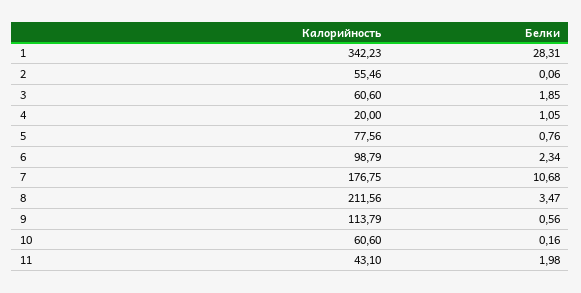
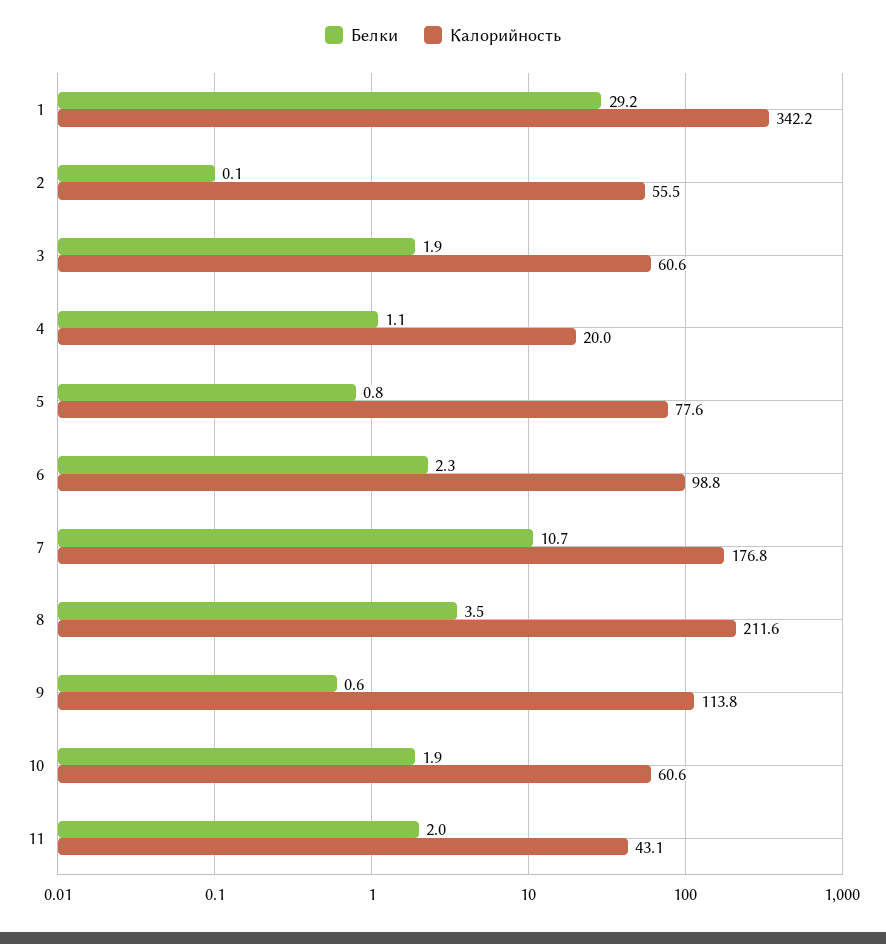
Белки, 1: 28.31 -> 29.2
Белки, 10: 0.16 -> 1.9

